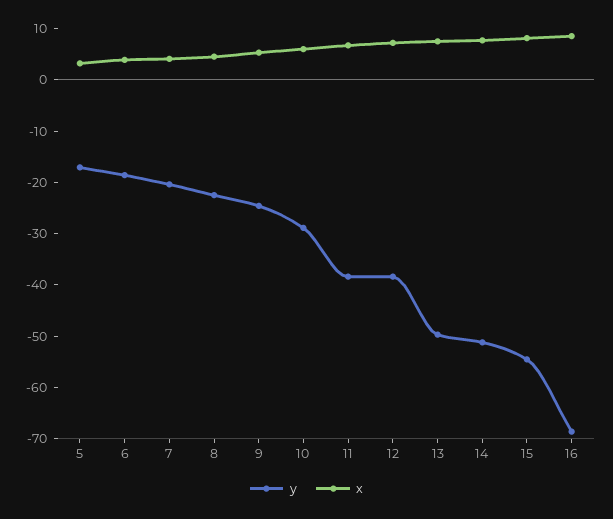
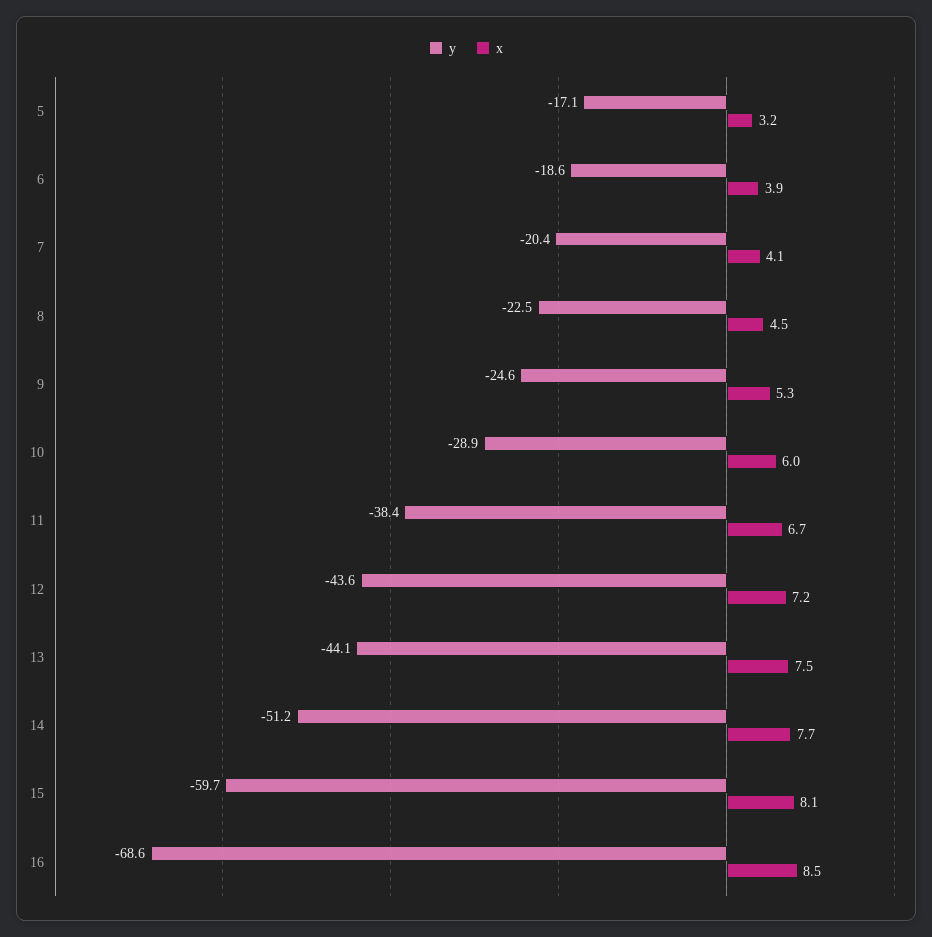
y, 12: -38 -> -43.6
y, 13: -50 -> -44.1
y, 15: -54 -> -59.7

